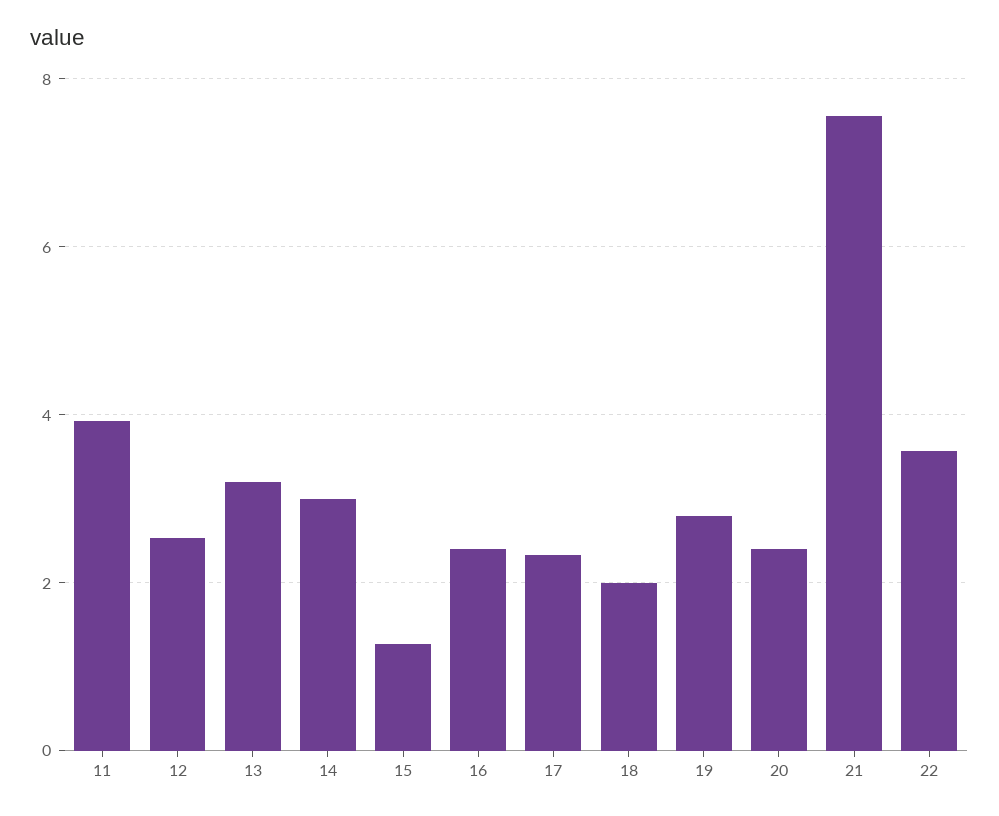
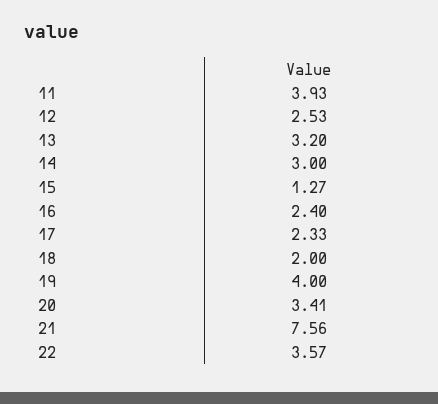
19: 2.8 -> 4
20: 2.4 -> 3.41

